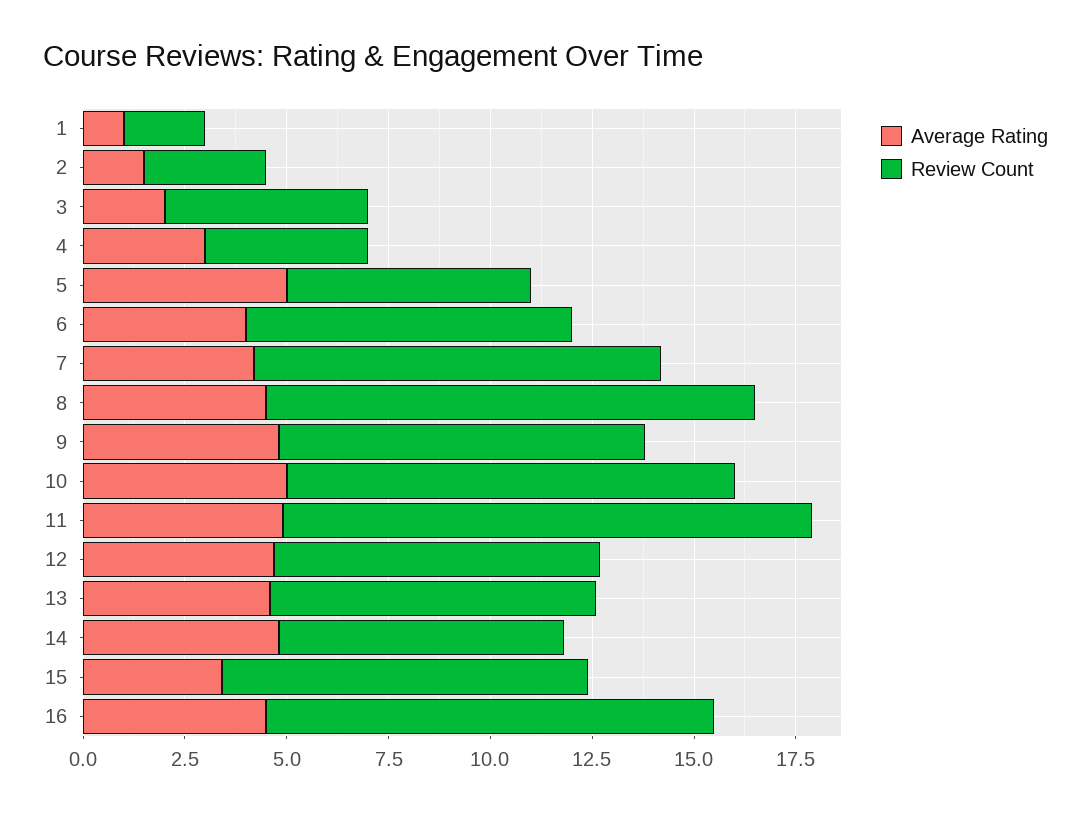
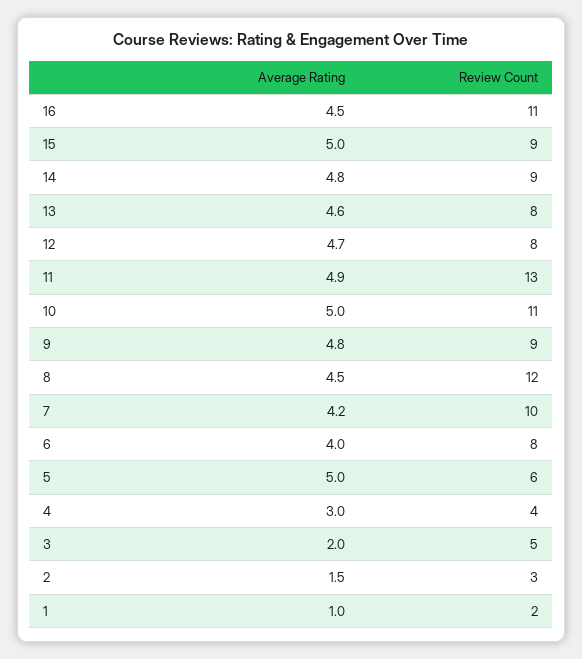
Review Count, 14: 7 -> 9
Average Rating, 15: 3.5 -> 5

